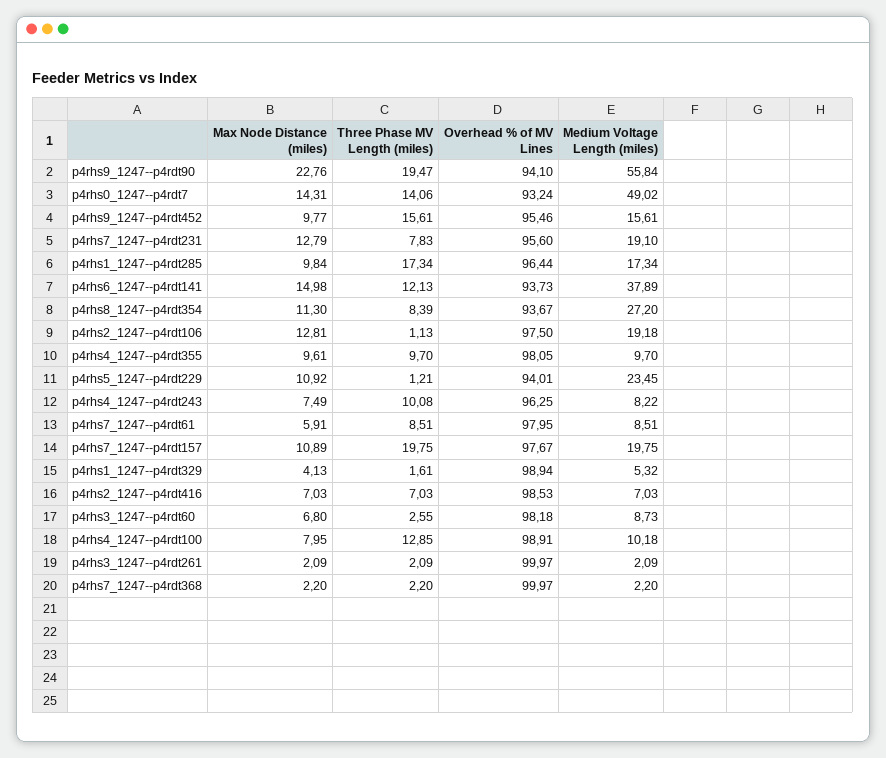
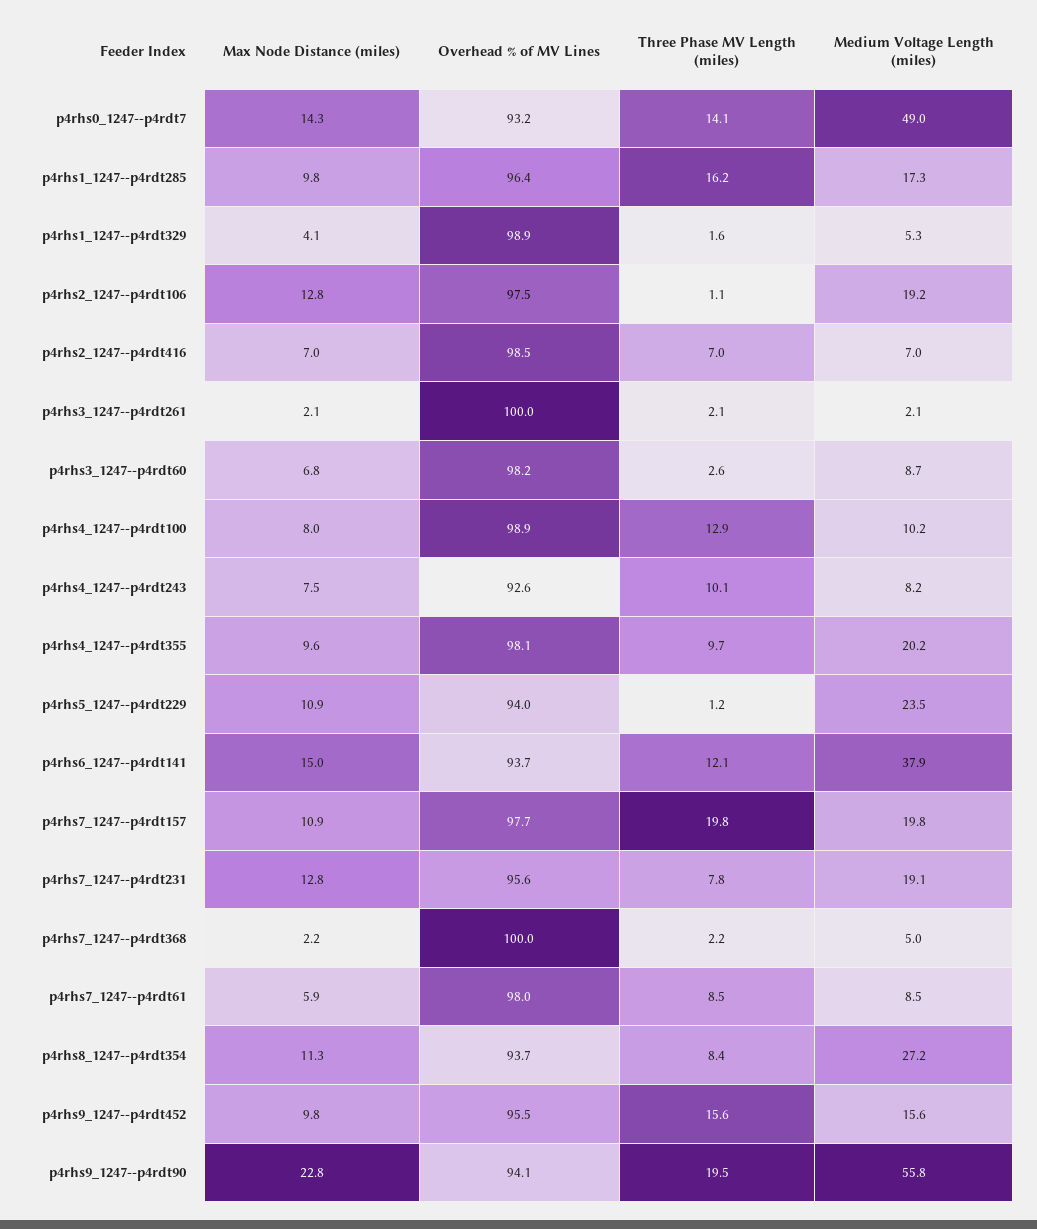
Three Phase MV Length (miles), p4rhs1_1247--p4rdt285: 17.34 -> 16.2
Medium Voltage Length (miles), p4rhs4_1247--p4rdt355: 9.7 -> 20.2
Overhead % of MV Lines, p4rhs4_1247--p4rdt243: 96.25 -> 92.6
Medium Voltage Length (miles), p4rhs7_1247--p4rdt368: 2.2 -> 5

